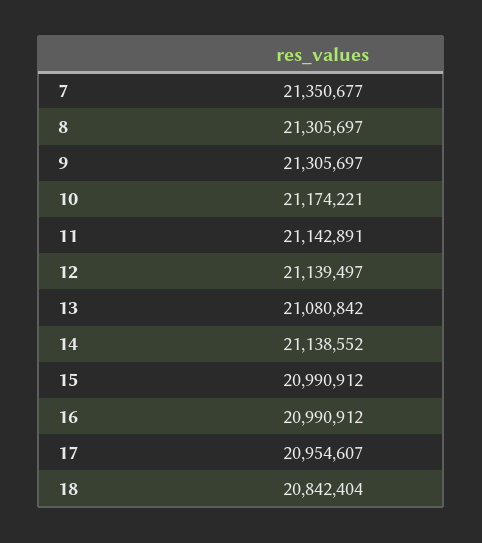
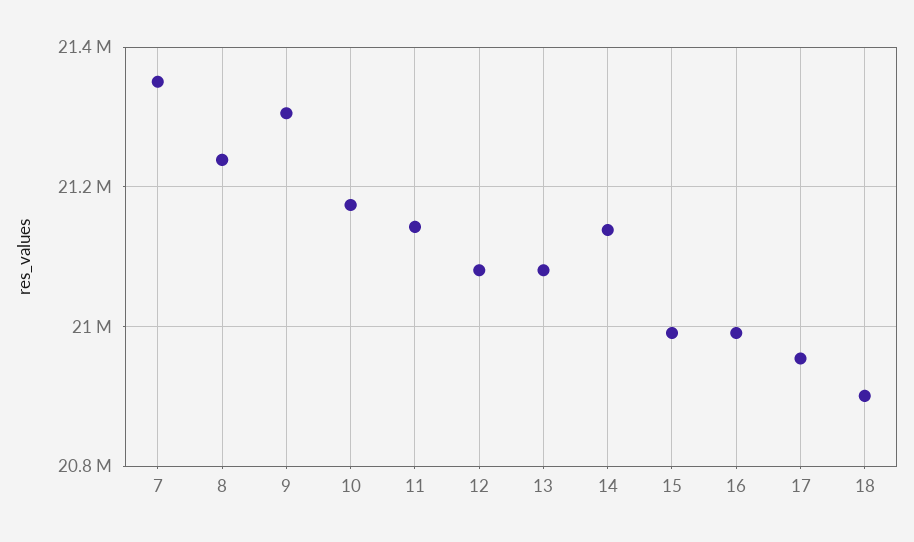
8: 21305697 -> 21240000
12: 21139497 -> 21080000
18: 20842404 -> 20900000

